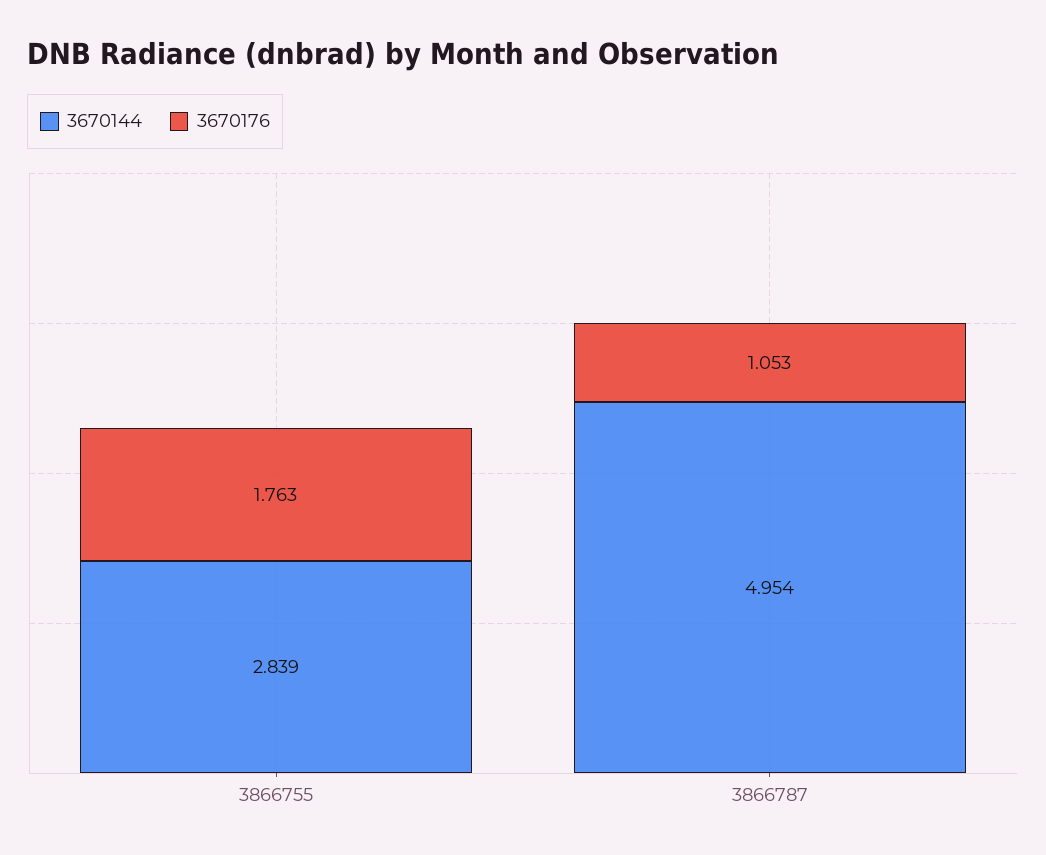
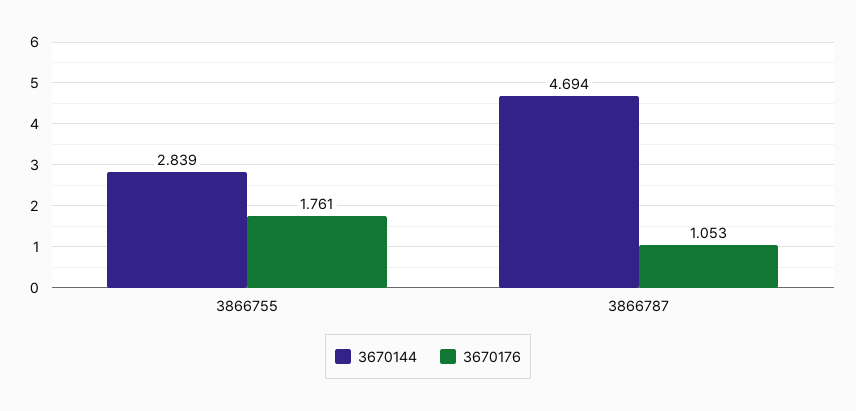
3670176, 3866755: 1.763 -> 1.761
3670144, 3866787: 4.954 -> 4.694

